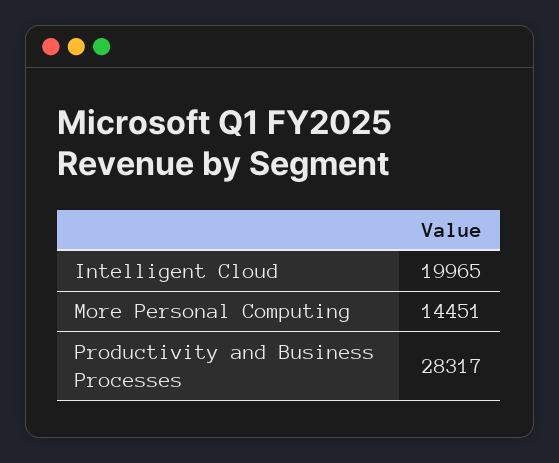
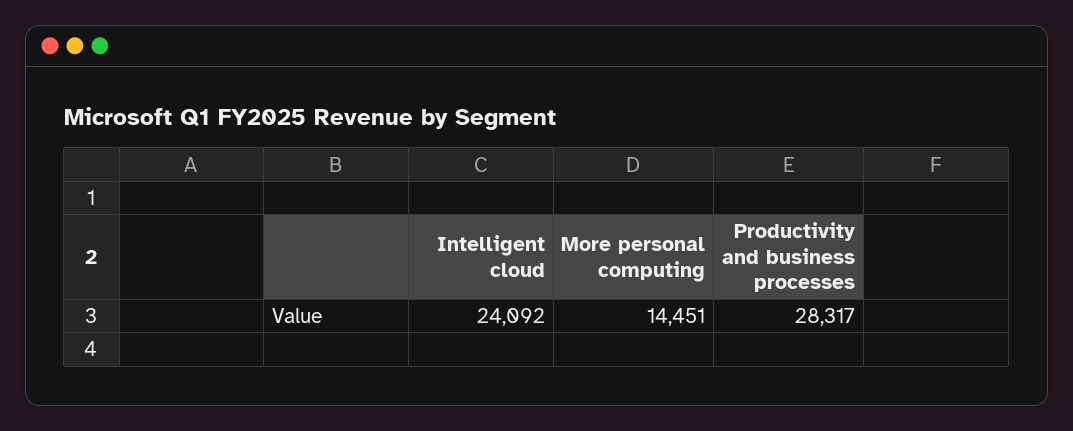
Intelligent Cloud: 19965 -> 24092

